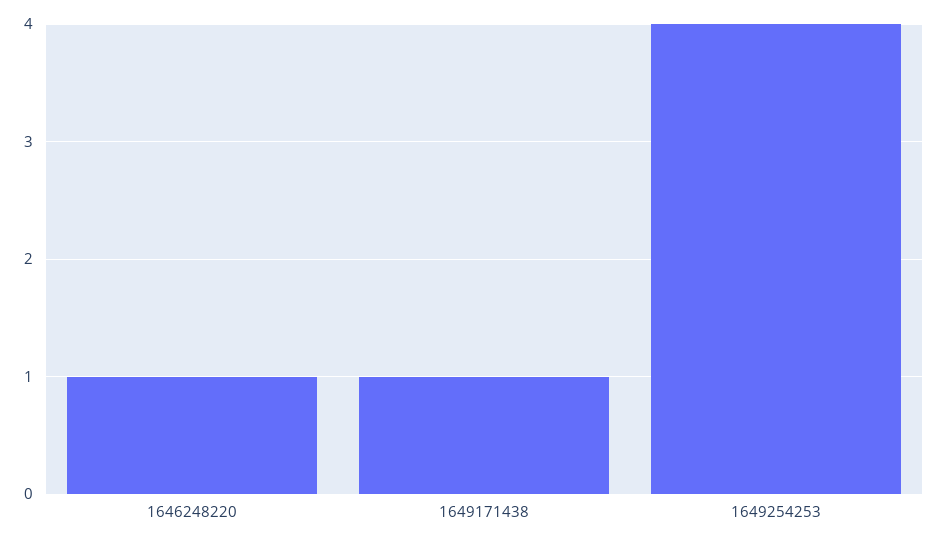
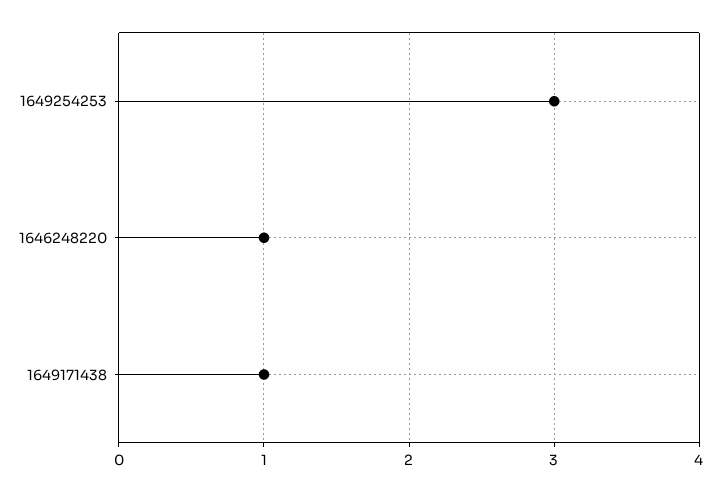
1649254253: 4 -> 3

